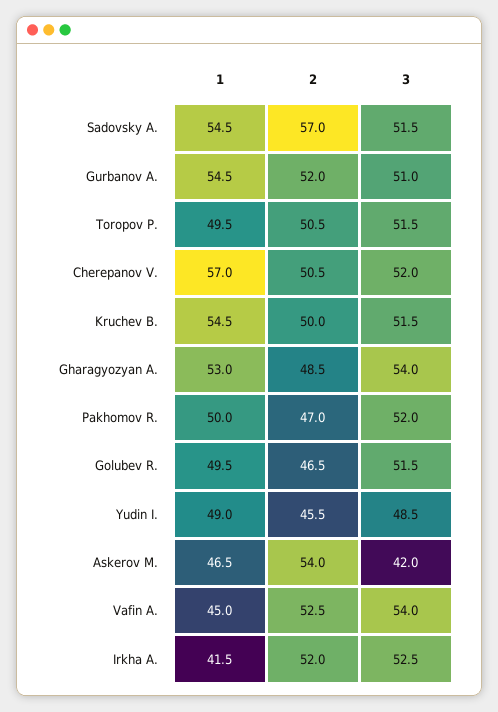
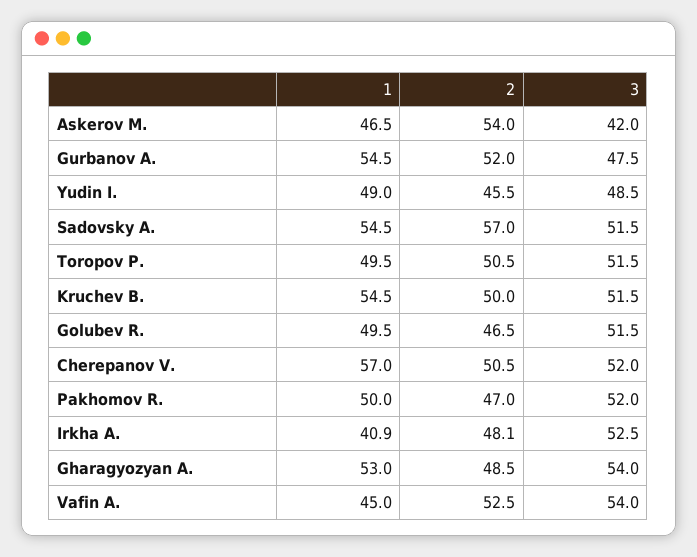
3, Gurbanov A.: 51 -> 47.5
1, Irkha A.: 41.5 -> 40.9
2, Irkha A.: 52 -> 48.1

